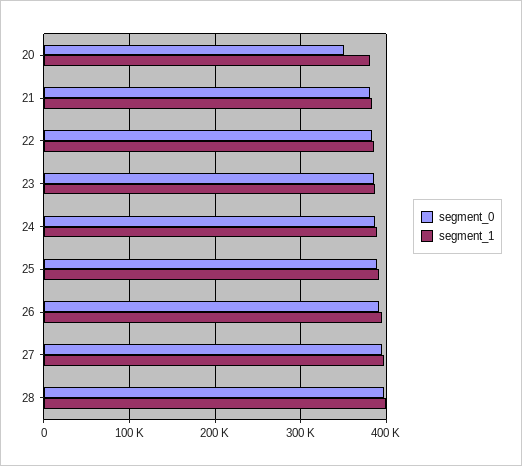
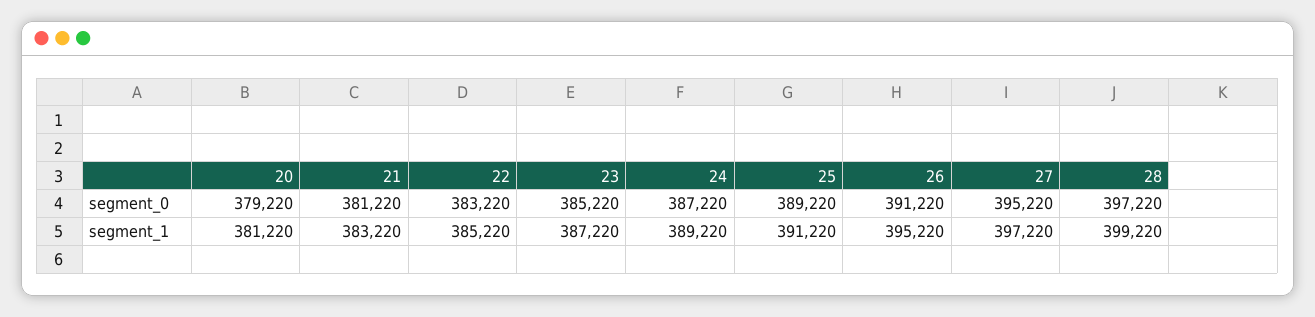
segment_0, 20: 350000 -> 379220

